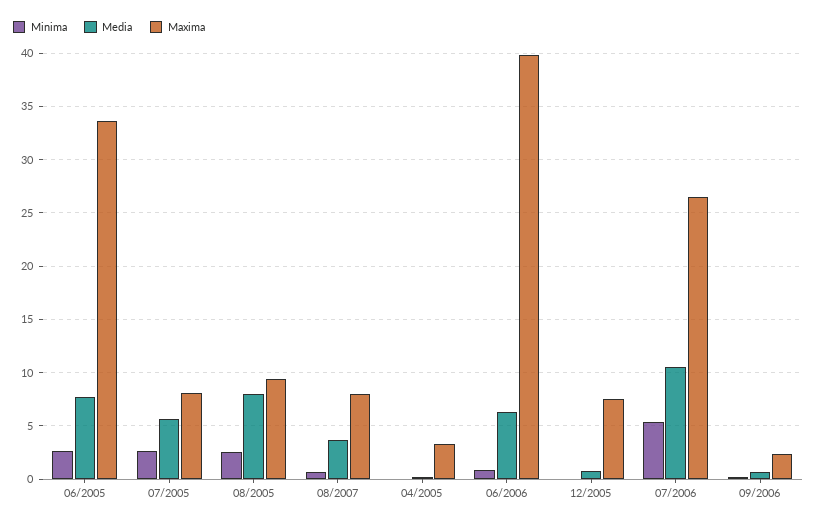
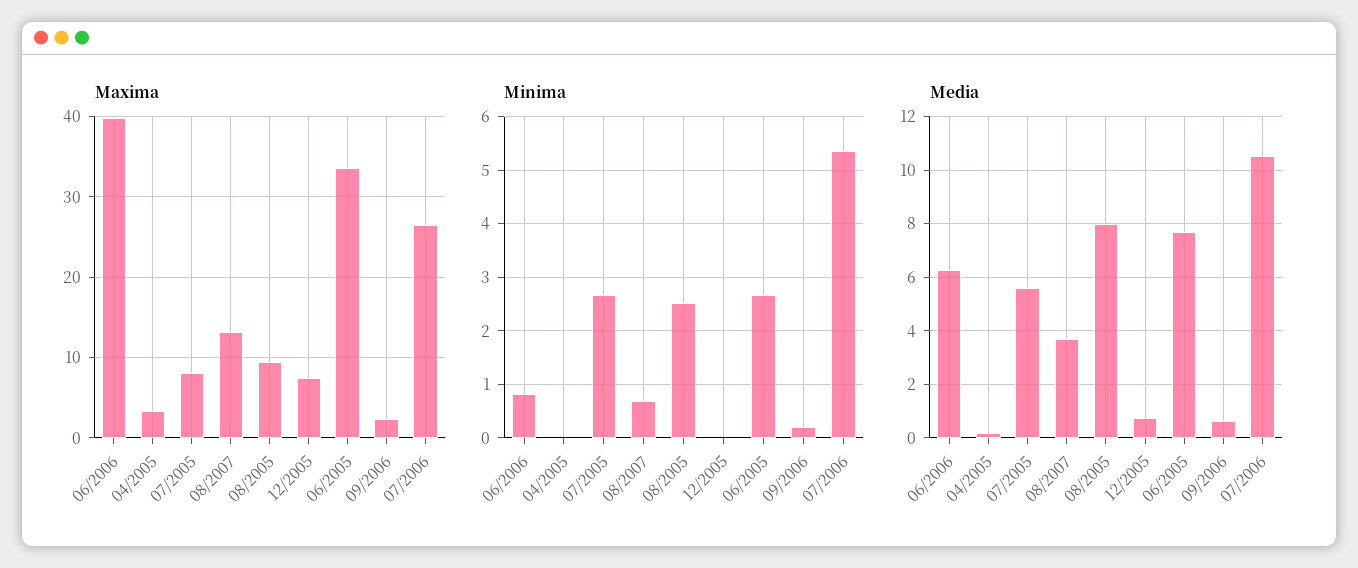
Maxima, 08/2007: 8 -> 13

